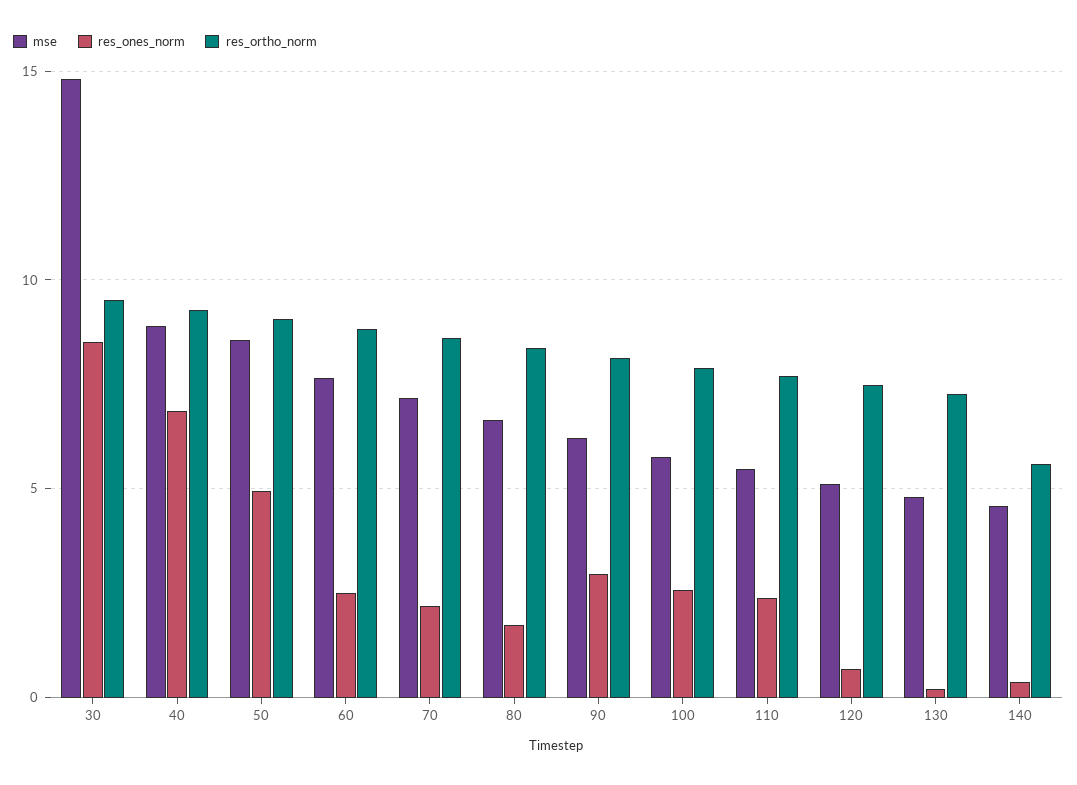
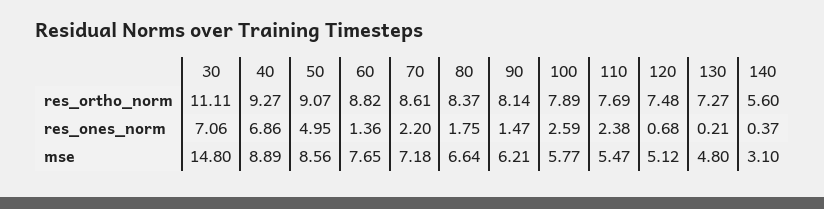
res_ones_norm, 30: 8.5 -> 7.06
res_ortho_norm, 30: 9.5 -> 11.11
res_ones_norm, 60: 2.5 -> 1.36
res_ones_norm, 90: 3 -> 1.47
mse, 140: 4.5 -> 3.1

